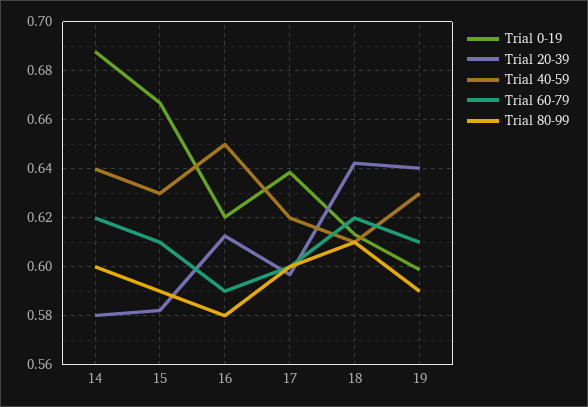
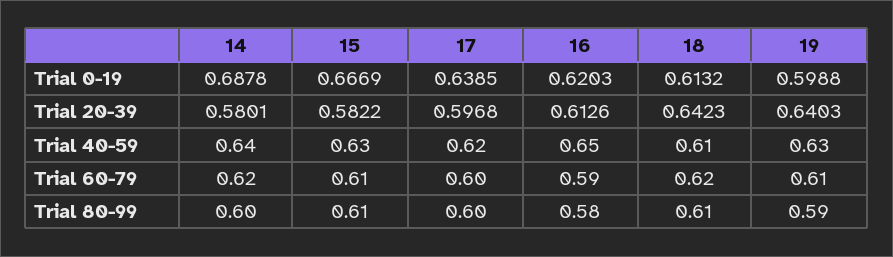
Trial 80-99, 15: 0.59 -> 0.61

